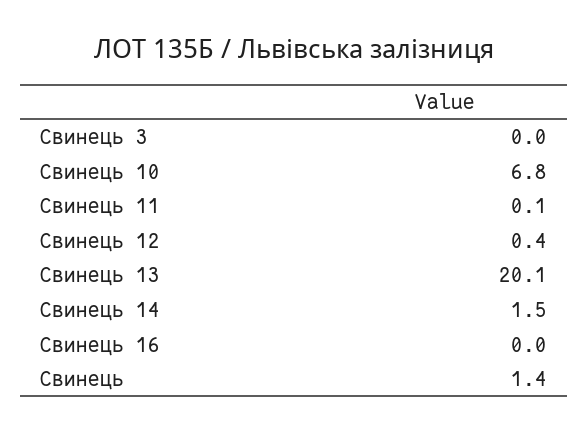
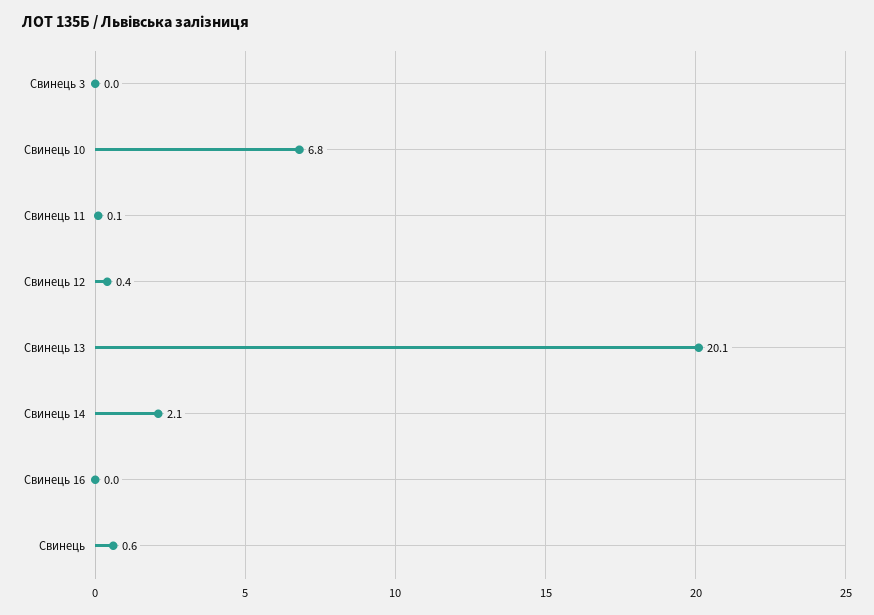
Свинець 14: 1.5 -> 2.1
Свинець: 1.4 -> 0.6

